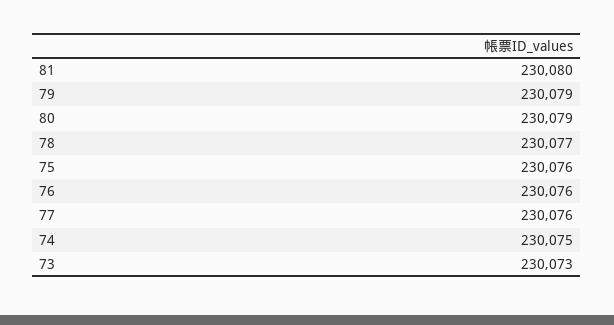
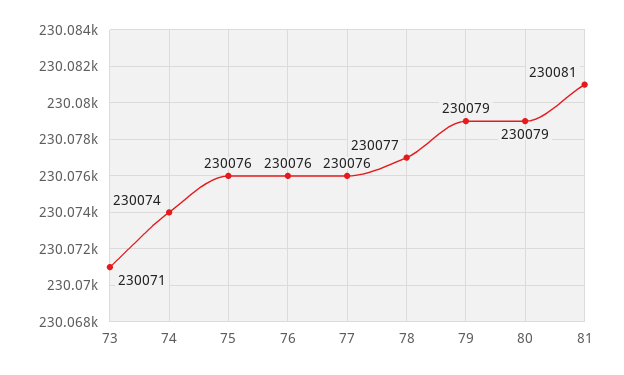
81: 230080 -> 230081
74: 230075 -> 230074
73: 230073 -> 230071

